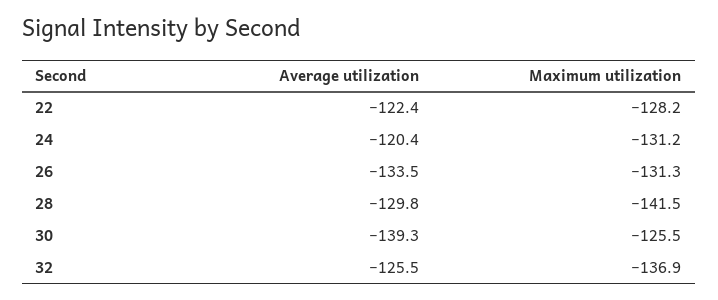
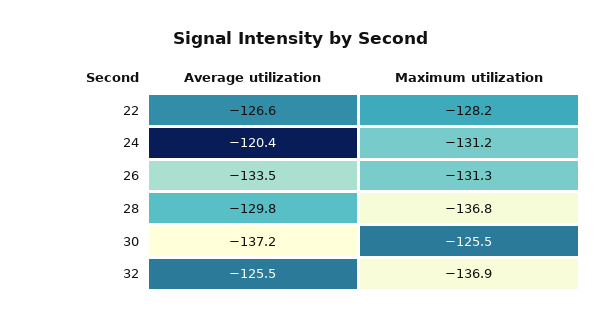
Average utilization, 22: -122.4 -> -126.6
Maximum utilization, 28: -141.5 -> -136.8
Average utilization, 30: -139.3 -> -137.2

